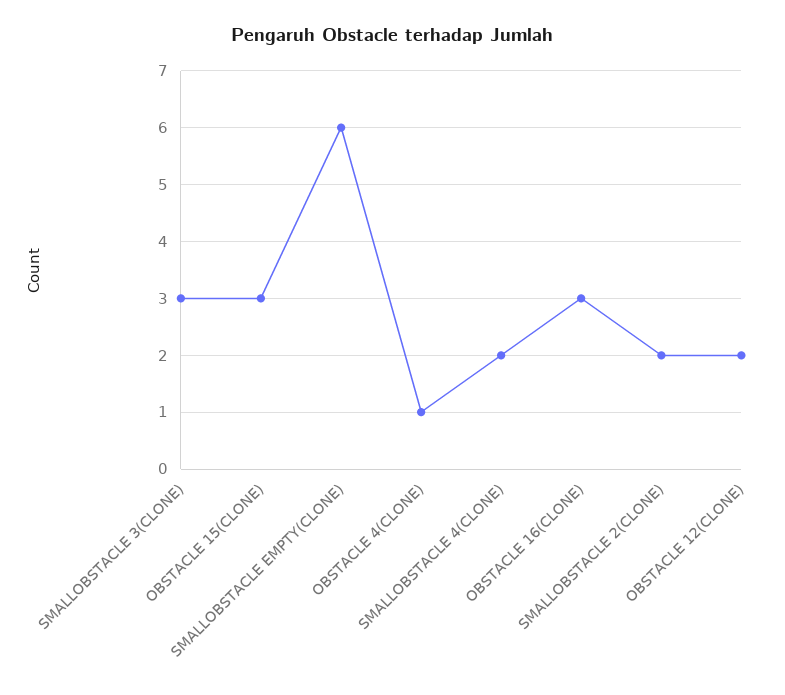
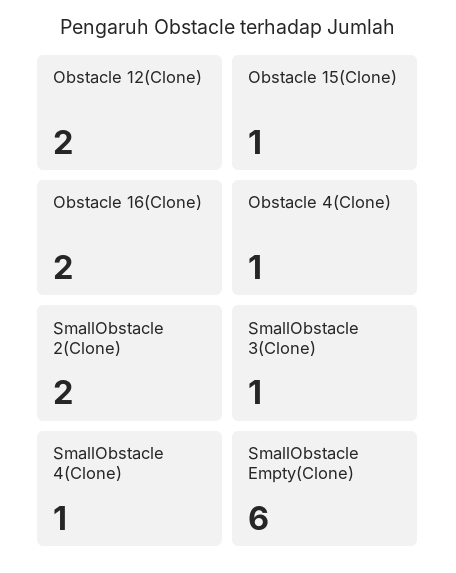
SMALLOBSTACLE 3(CLONE): 3 -> 1
OBSTACLE 15(CLONE): 3 -> 1
SMALLOBSTACLE 4(CLONE): 2 -> 1
OBSTACLE 16(CLONE): 3 -> 2

